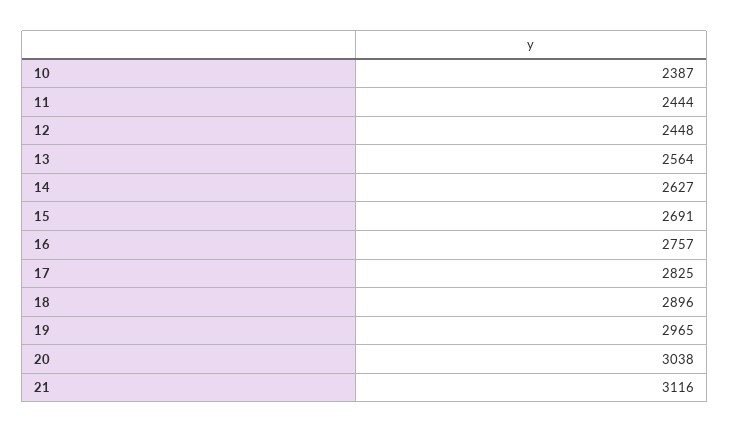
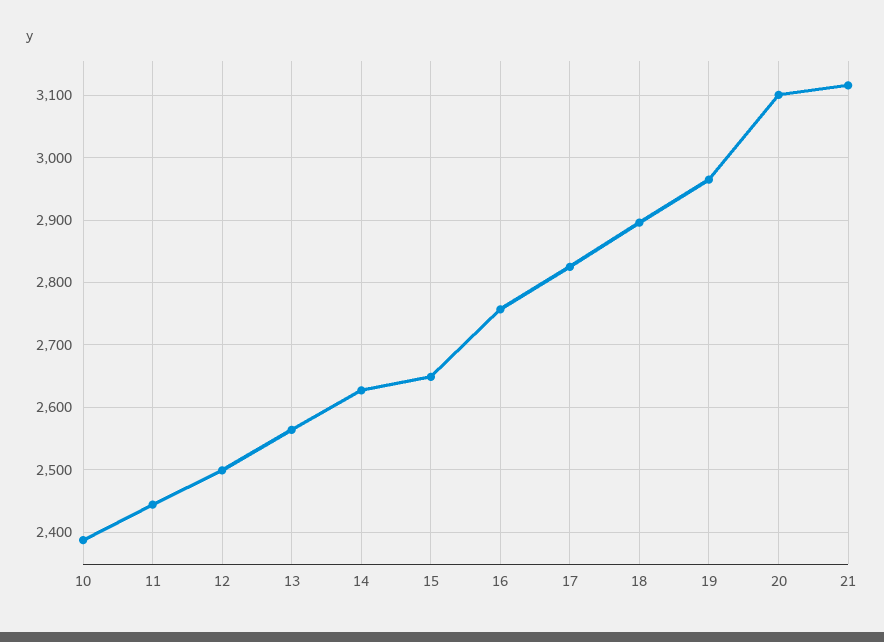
12: 2448 -> 2500
15: 2691 -> 2650
20: 3038 -> 3100

